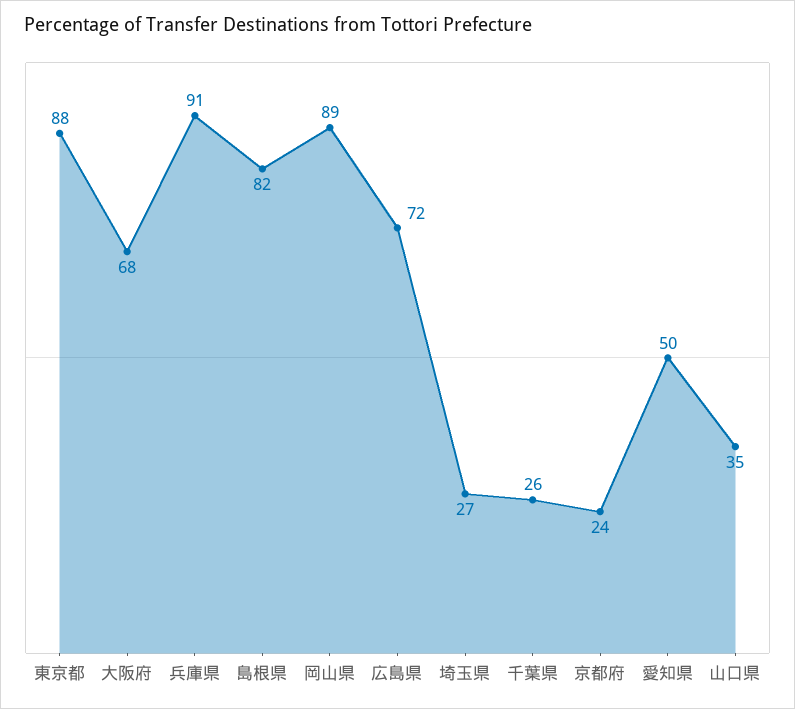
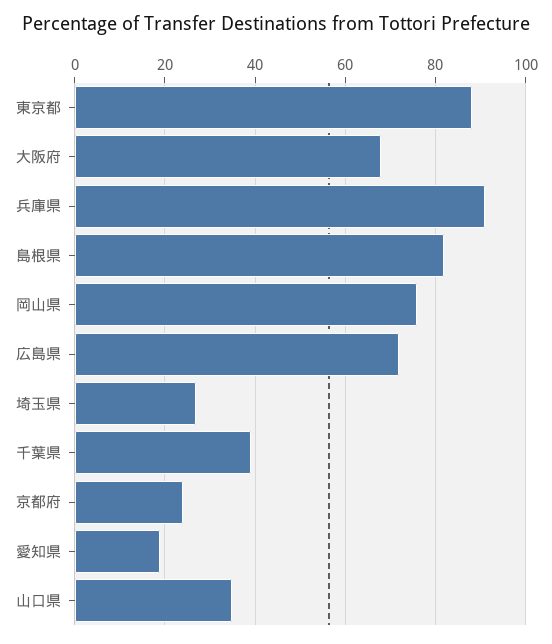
岡山県: 89 -> 75
千葉県: 26 -> 40
愛知県: 50 -> 20

